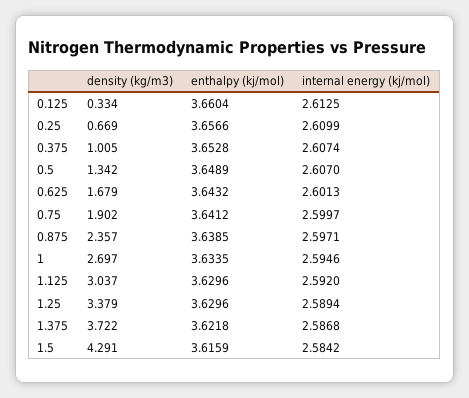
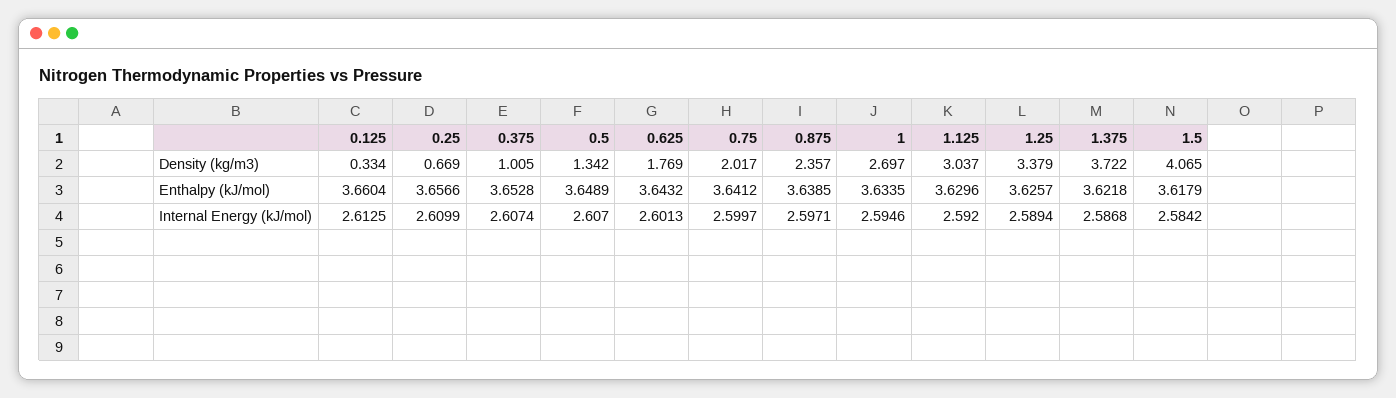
density (kg/m3), 0.625: 1.679 -> 1.769
density (kg/m3), 0.75: 1.902 -> 2.017
enthalpy (kj/mol), 1.25: 3.6296 -> 3.6257
density (kg/m3), 1.5: 4.291 -> 4.065
enthalpy (kj/mol), 1.5: 3.6159 -> 3.6179

